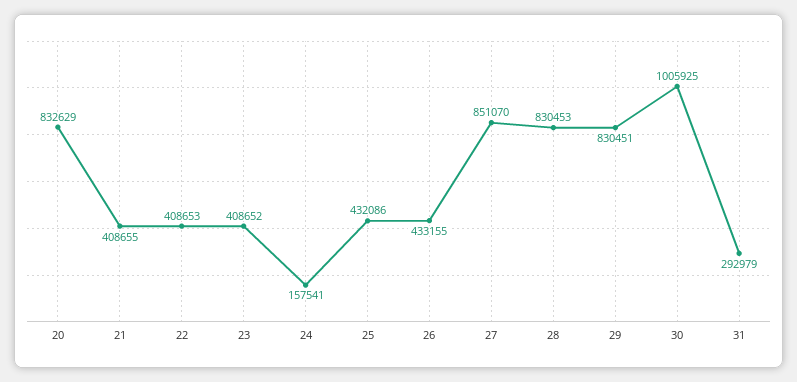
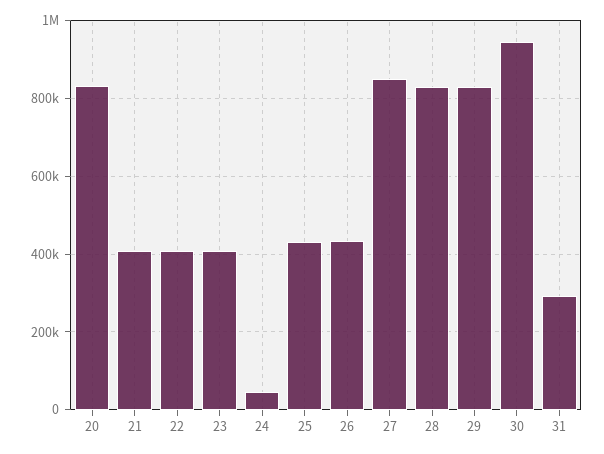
24: 157541 -> 40000
30: 1005925 -> 940000

